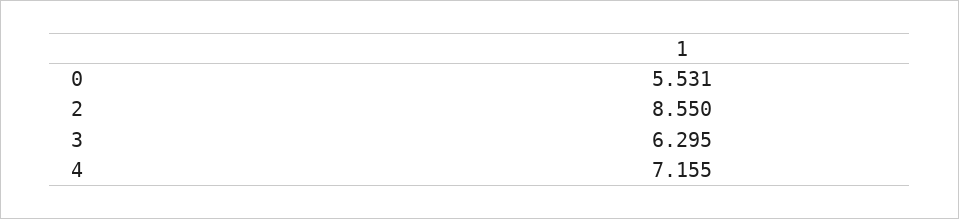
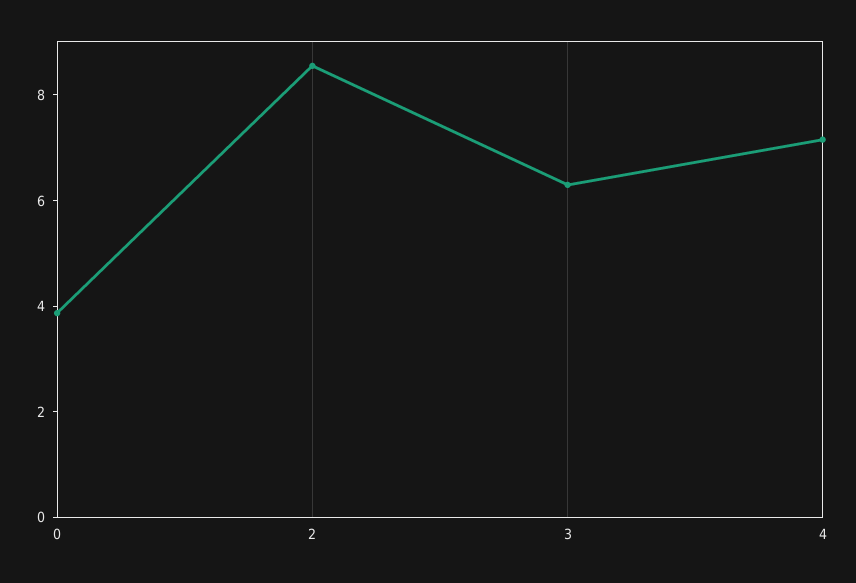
0: 5.531 -> 4

